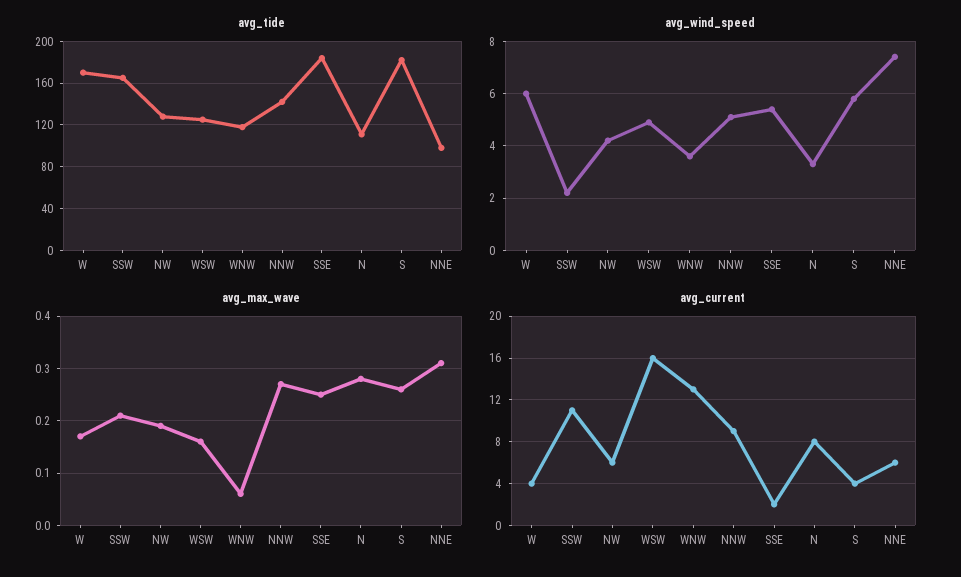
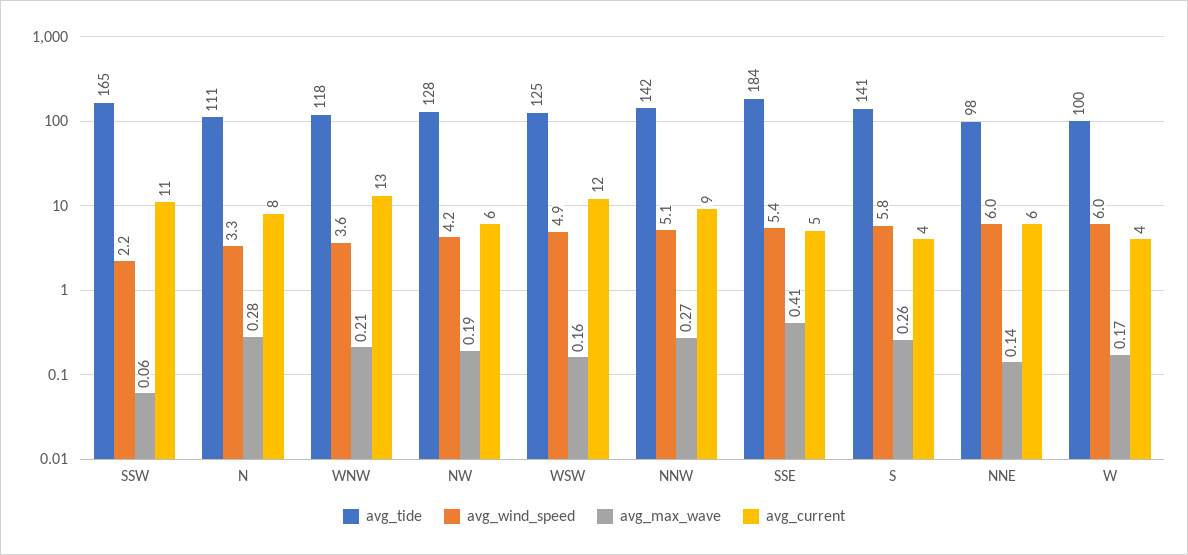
avg_tide, W: 170 -> 100
avg_tide, S: 180 -> 141
avg_wind_speed, NNE: 7.5 -> 6
avg_max_wave, SSW: 0.2 -> 0.06
avg_max_wave, WNW: 0.05 -> 0.21
avg_max_wave, SSE: 0.25 -> 0.41
avg_max_wave, NNE: 0.3 -> 0.14
avg_current, WSW: 16 -> 12
avg_current, SSE: 2 -> 5

